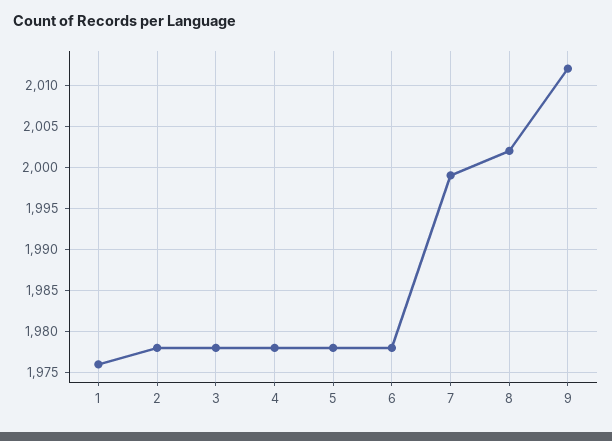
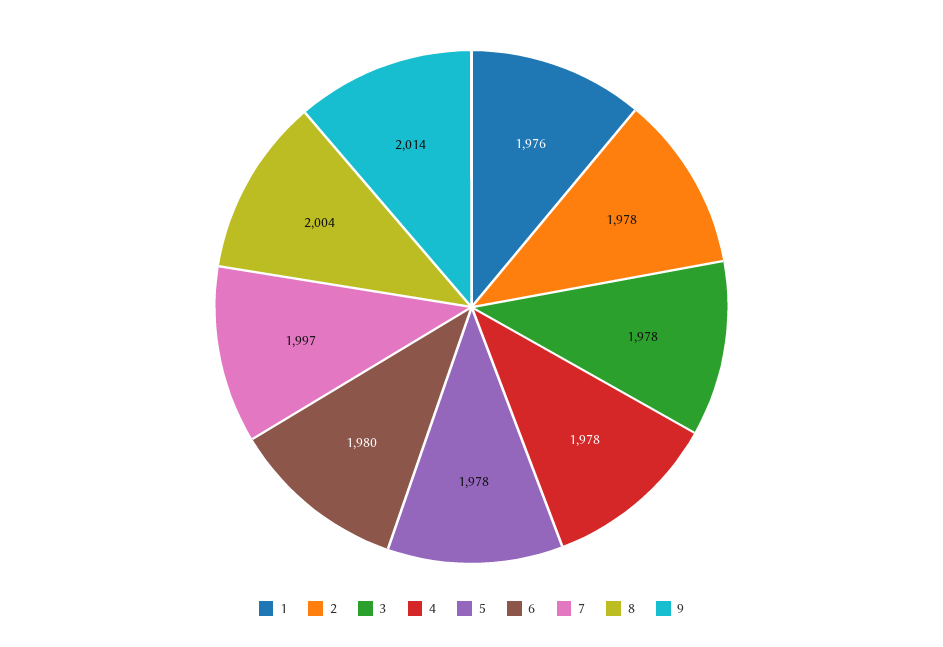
6: 1978 -> 1980
7: 1999 -> 1997
8: 2002 -> 2004
9: 2012 -> 2014

